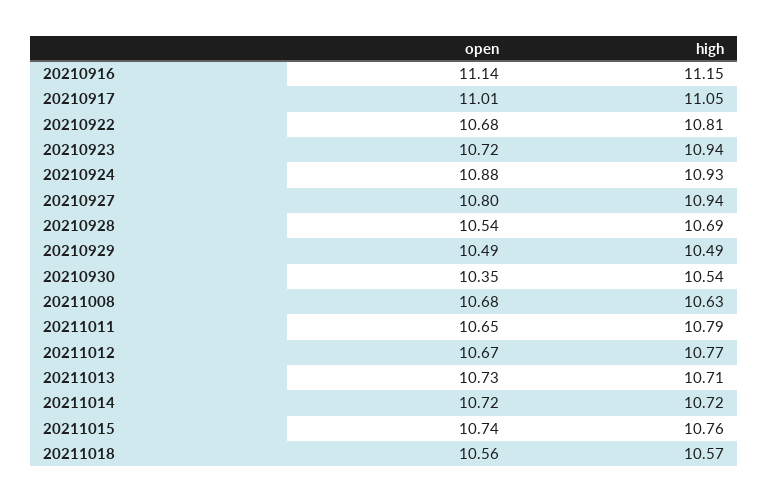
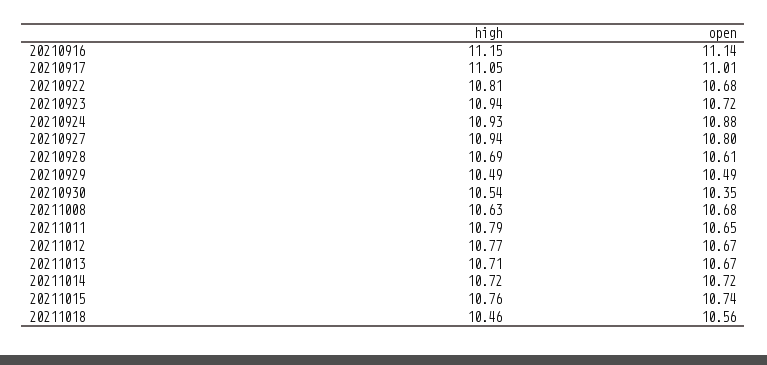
open, 20210928: 10.54 -> 10.61
open, 20211013: 10.73 -> 10.67
high, 20211018: 10.57 -> 10.46

